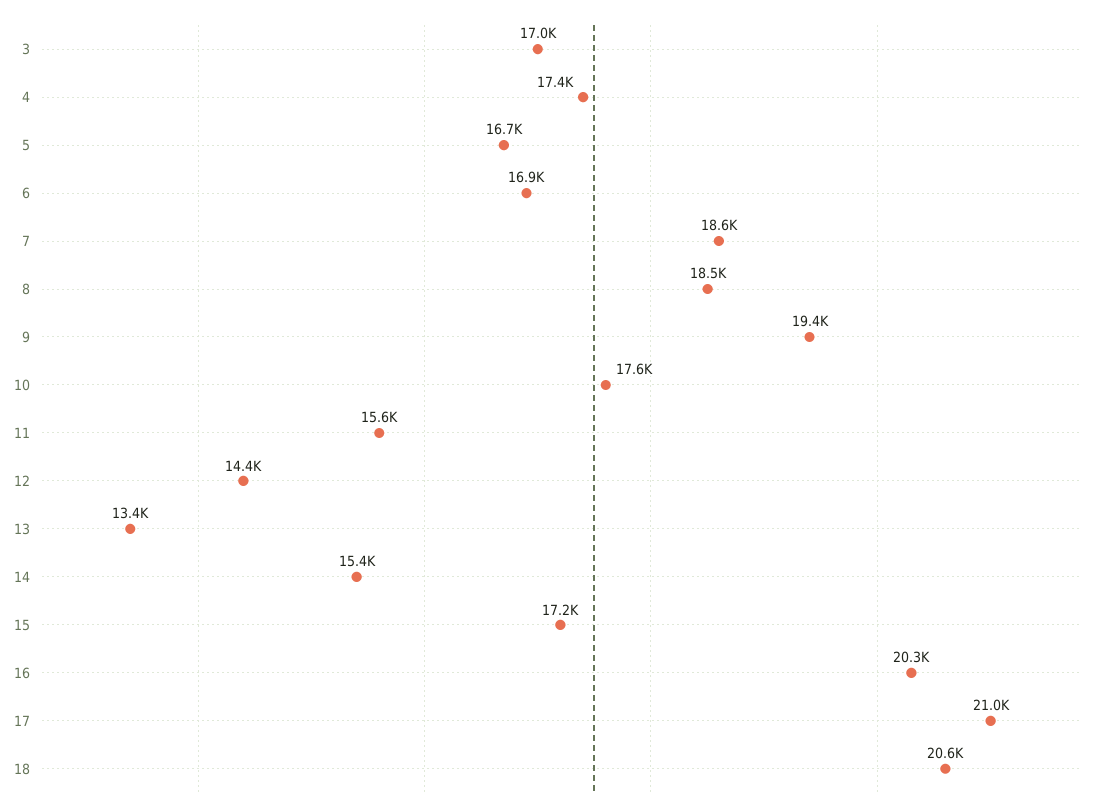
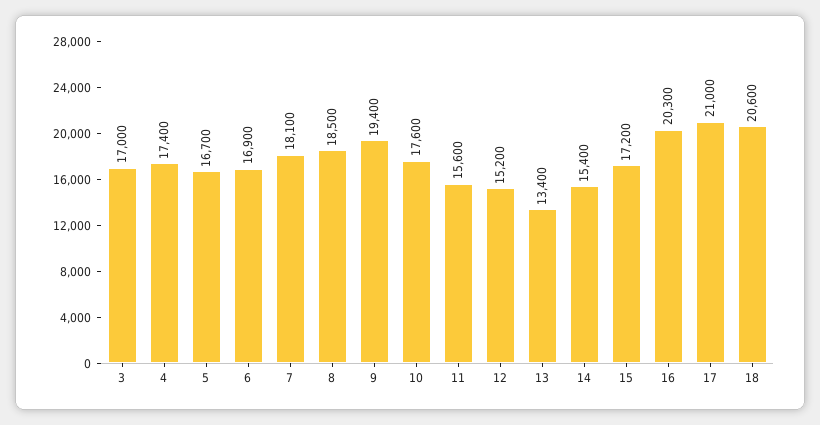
7: 18600 -> 18100
12: 14400 -> 15200

